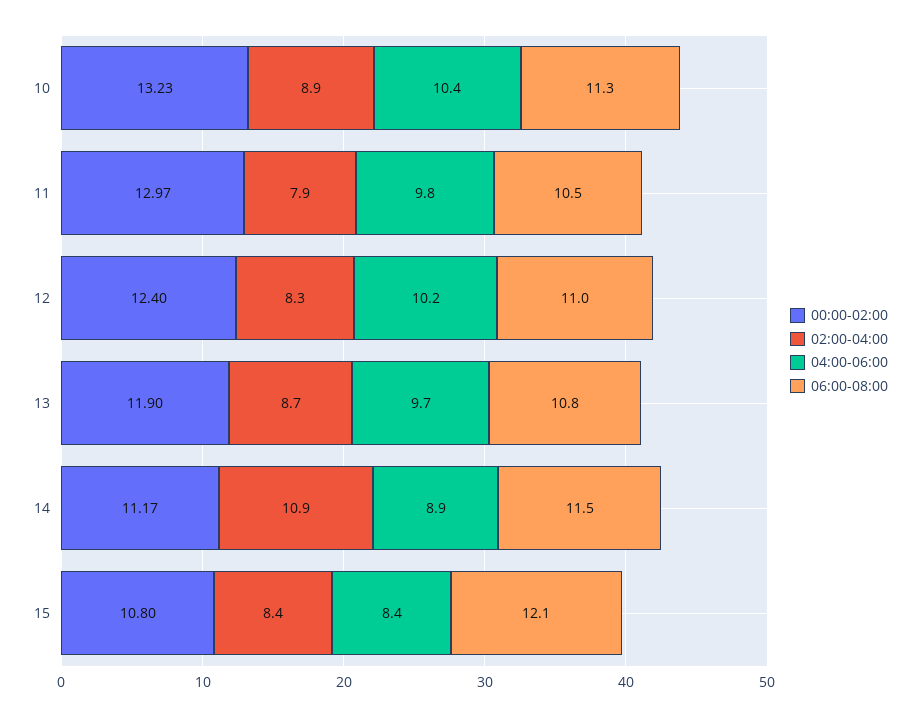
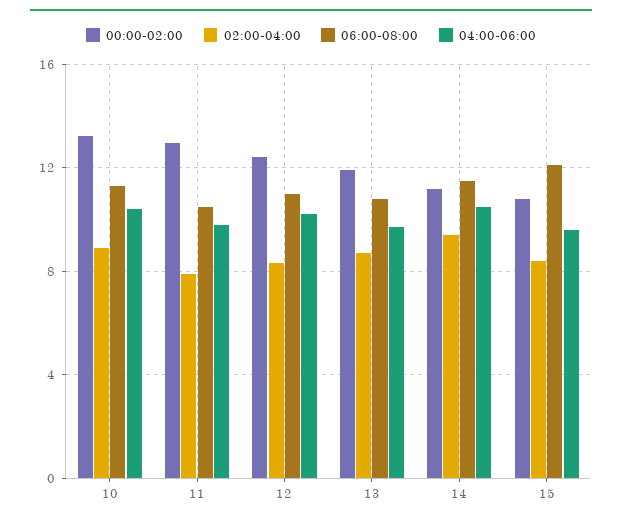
02:00-04:00, 14: 10.9 -> 9.5
04:00-06:00, 14: 8.9 -> 10.5
04:00-06:00, 15: 8.4 -> 9.5

